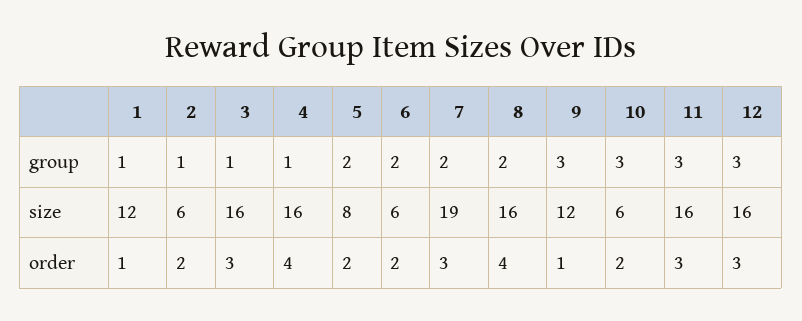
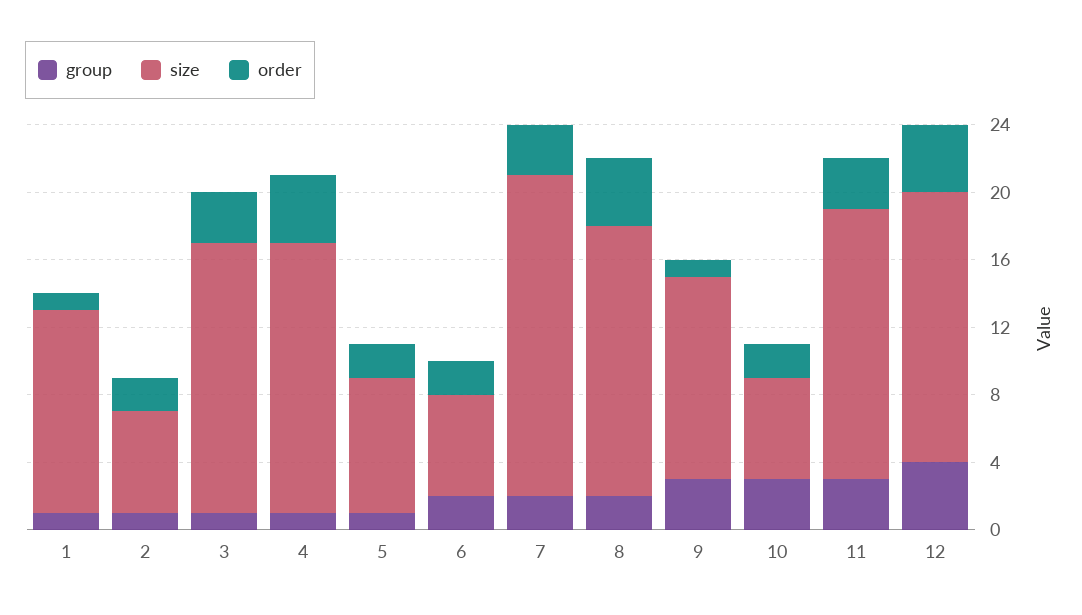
group, 5: 2 -> 1
group, 12: 3 -> 4
order, 12: 3 -> 4

